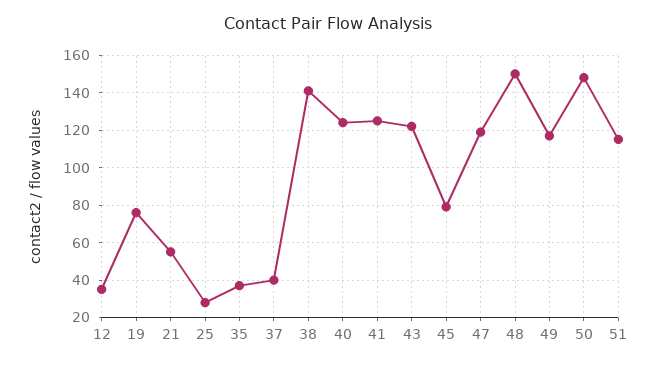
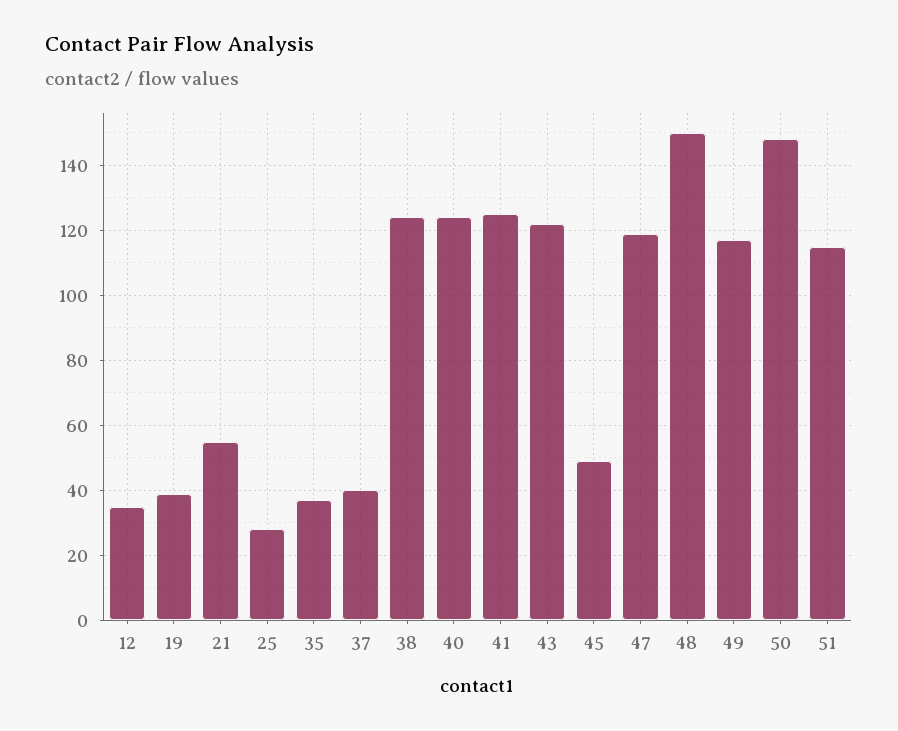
19: 75 -> 40
38: 140 -> 125
45: 80 -> 50

